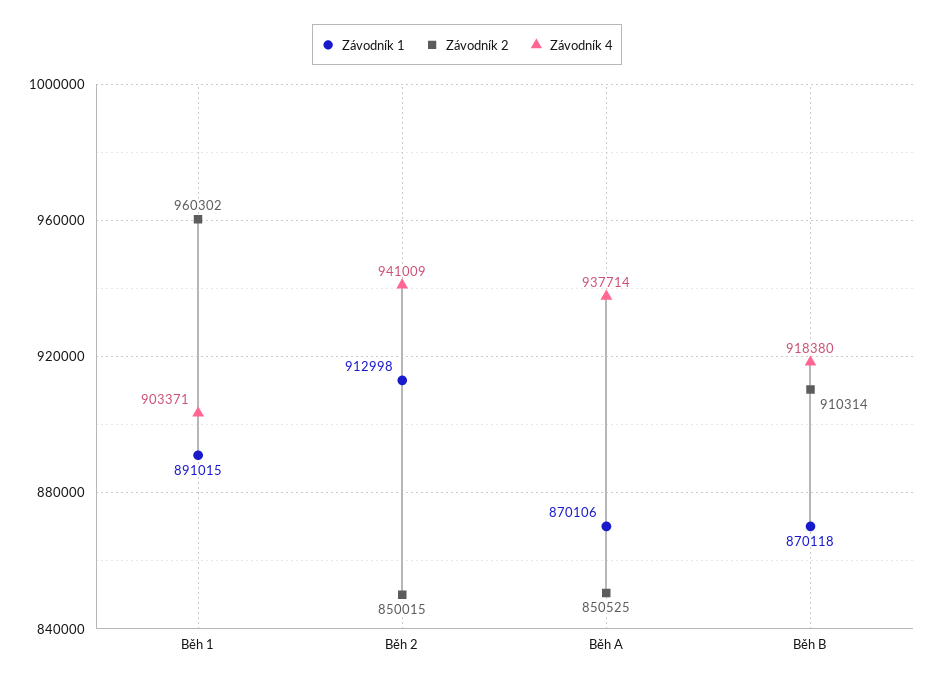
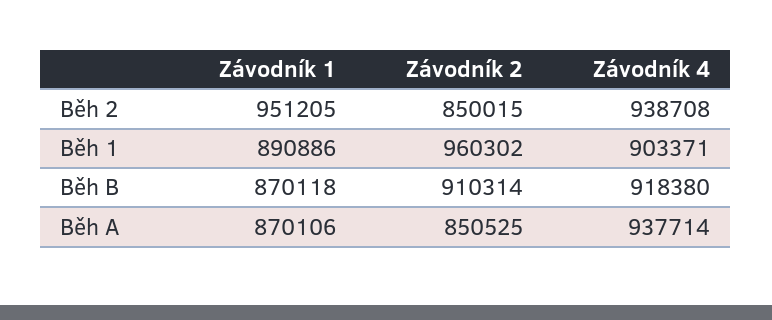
Závodník 1, Běh 1: 891015 -> 890886
Závodník 1, Běh 2: 912998 -> 951205
Závodník 4, Běh 2: 941009 -> 938708

